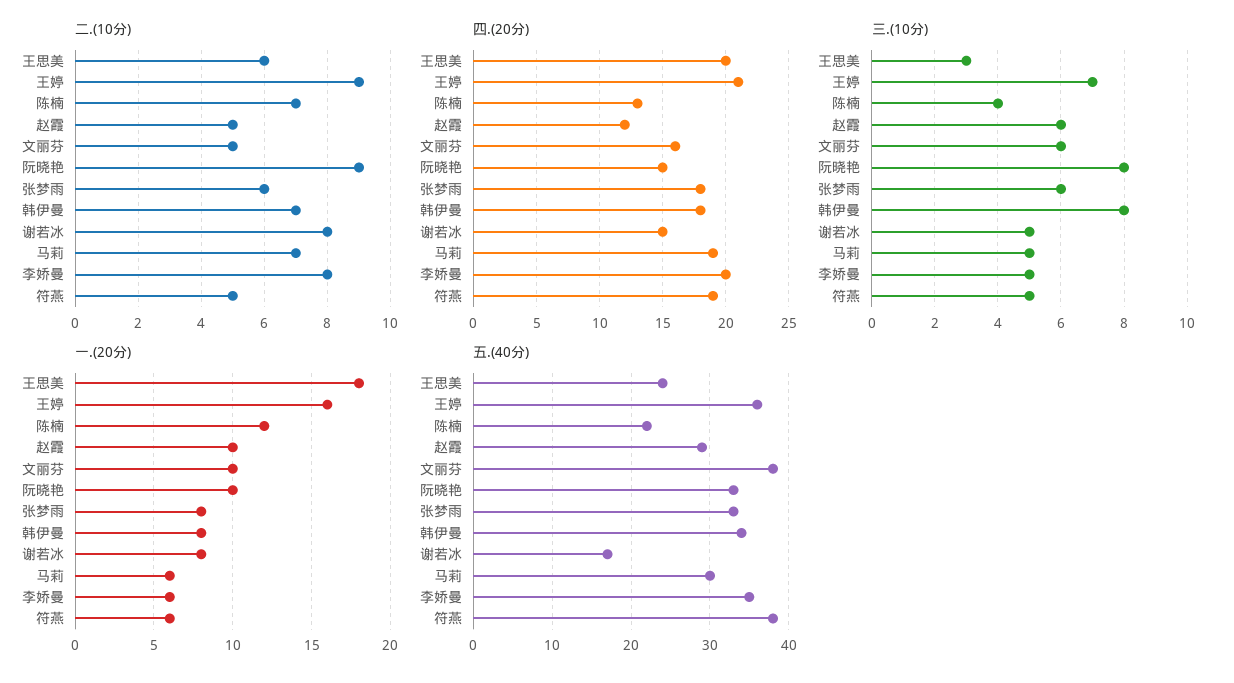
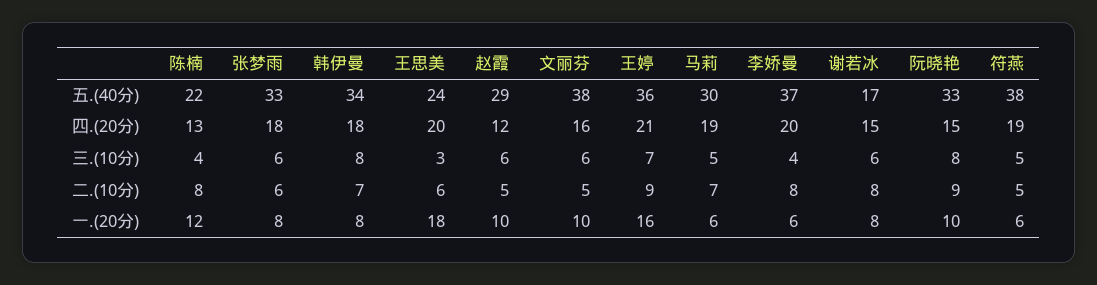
二.(10分), 陈楠: 7 -> 8
三.(10分), 谢若冰: 5 -> 6
三.(10分), 李娇曼: 5 -> 4
五.(40分), 李娇曼: 35 -> 37

